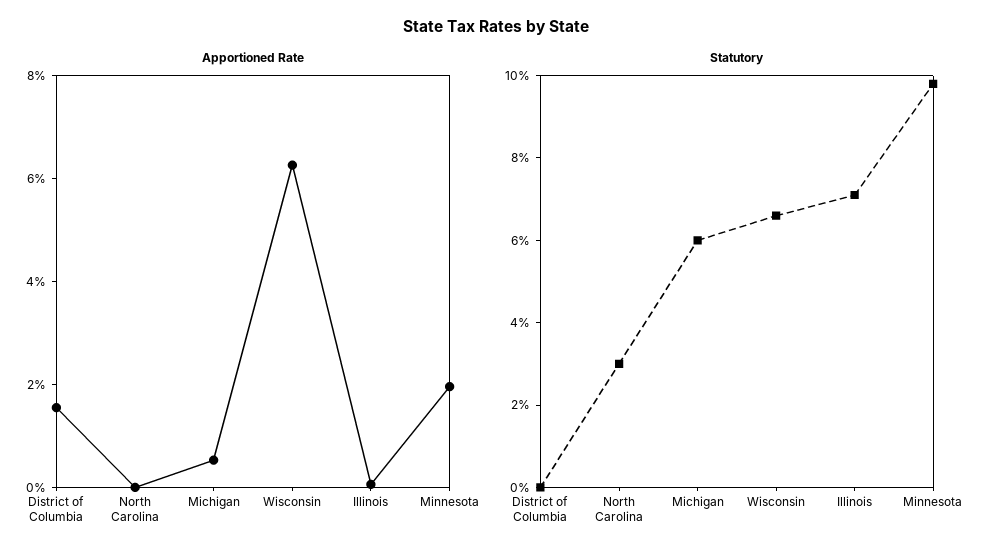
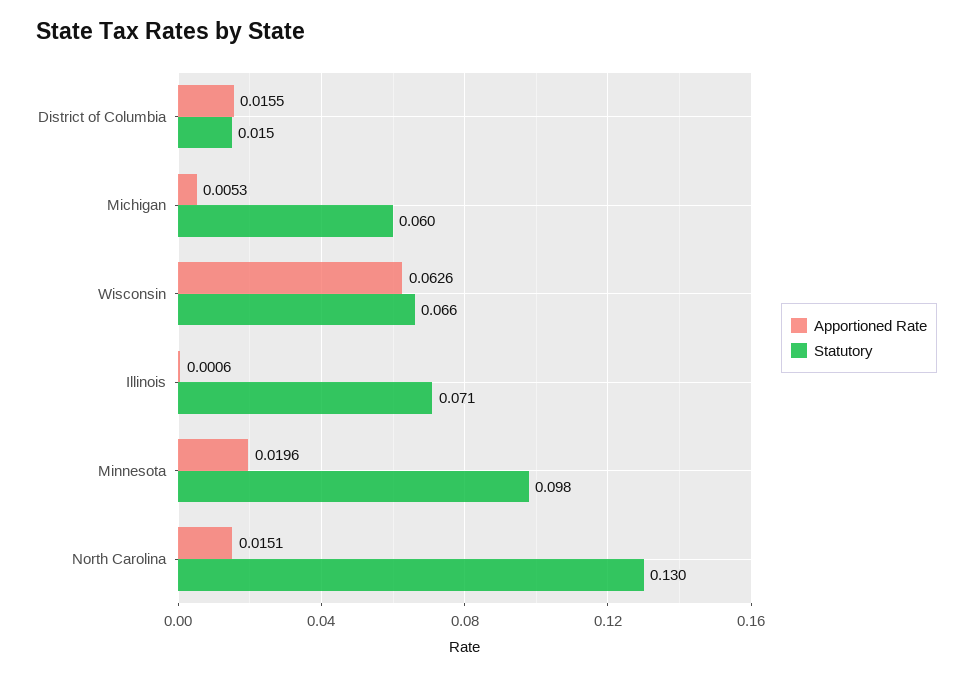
Apportioned Rate, North Carolina: 0 -> 0.0151
Statutory, District of Columbia: 0 -> 0.015
Statutory, North Carolina: 0.03 -> 0.13

